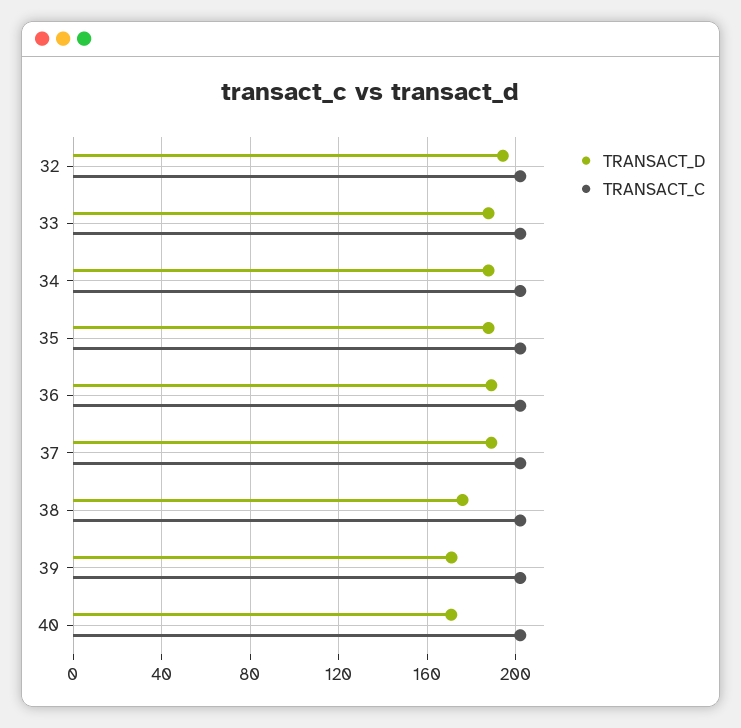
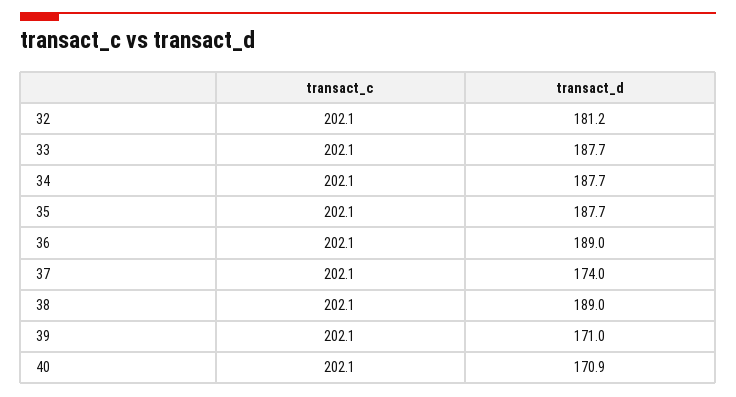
TRANSACT_D, 32: 195 -> 181.2
TRANSACT_D, 37: 190 -> 174
TRANSACT_D, 38: 175 -> 189

